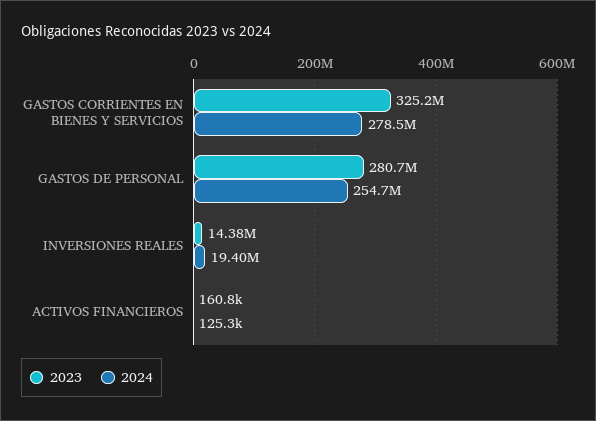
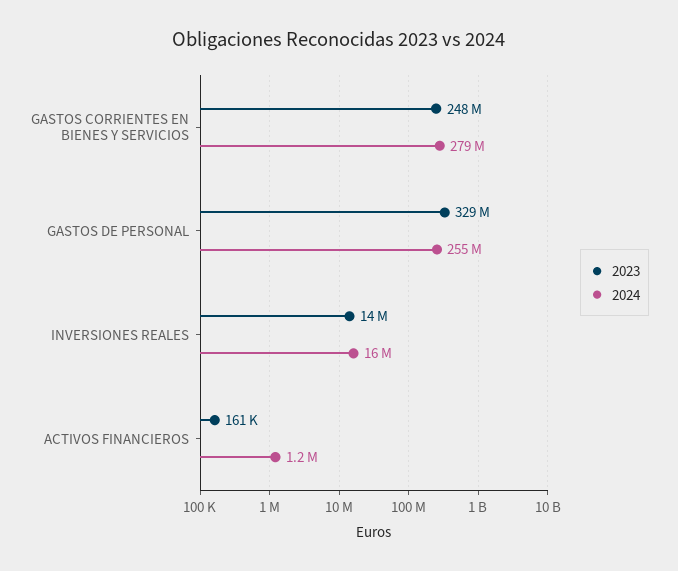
2023, GASTOS CORRIENTES EN BIENES Y SERVICIOS: 325200000 -> 248000000
2023, GASTOS DE PERSONAL: 280700000 -> 329000000
2024, INVERSIONES REALES: 19400000 -> 16000000
2024, ACTIVOS FINANCIEROS: 125300 -> 1200000

